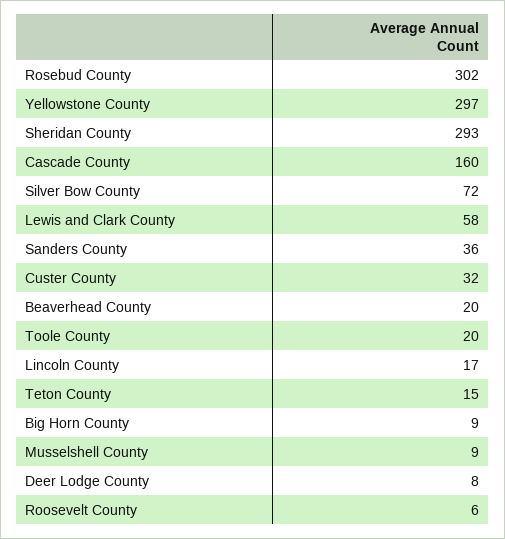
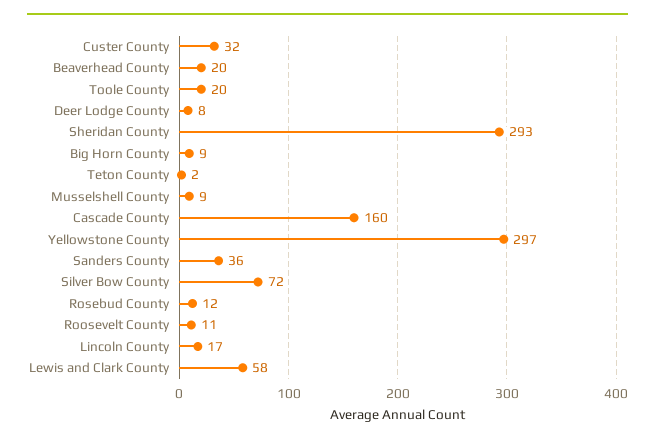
Rosebud County: 302 -> 12
Teton County: 15 -> 2
Roosevelt County: 6 -> 11

